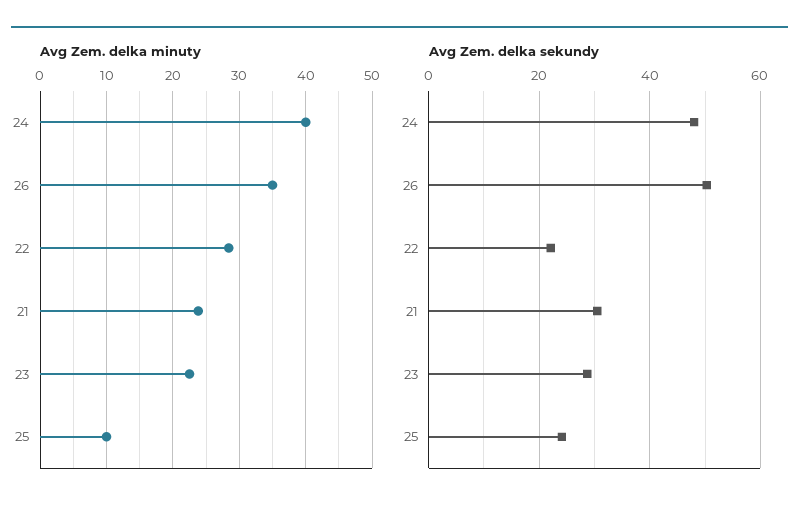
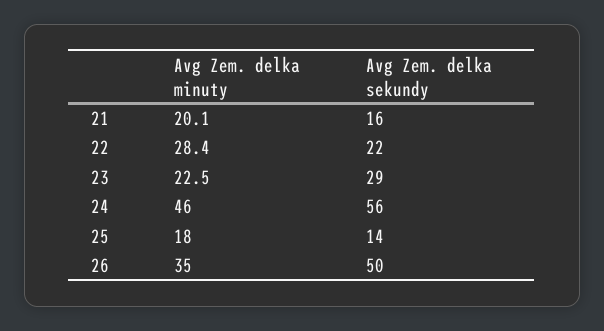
Avg Zem. delka minuty, 24: 40 -> 46
Avg Zem. delka minuty, 21: 24 -> 20.1
Avg Zem. delka minuty, 25: 10 -> 18
Avg Zem. delka sekundy, 24: 48 -> 56
Avg Zem. delka sekundy, 21: 30 -> 16
Avg Zem. delka sekundy, 25: 24 -> 14

